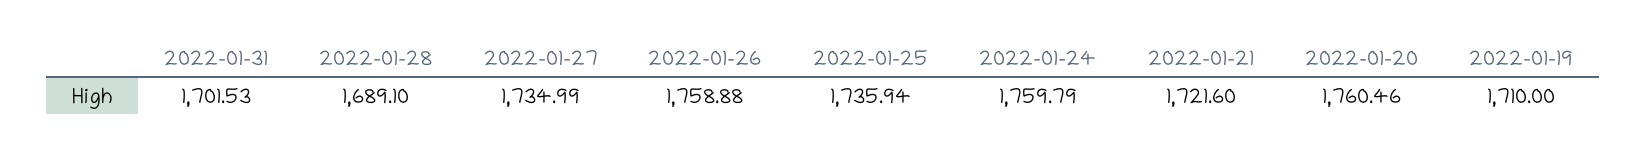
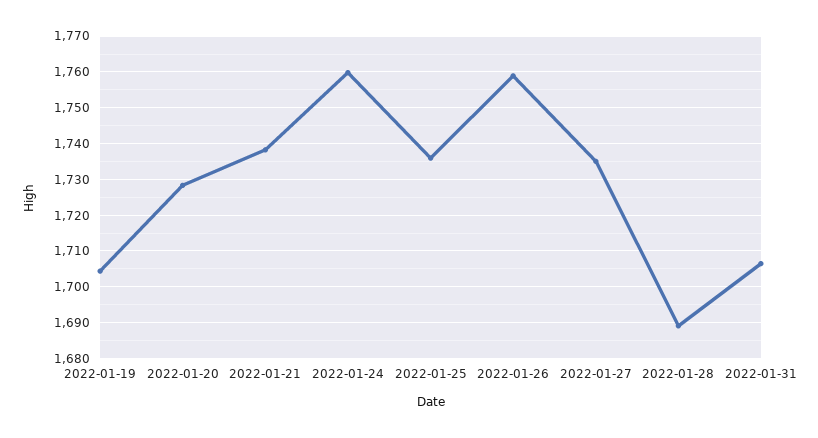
2022-01-31: 1701.53 -> 1706
2022-01-21: 1721.6 -> 1738
2022-01-20: 1760.46 -> 1728
2022-01-19: 1710 -> 1704

